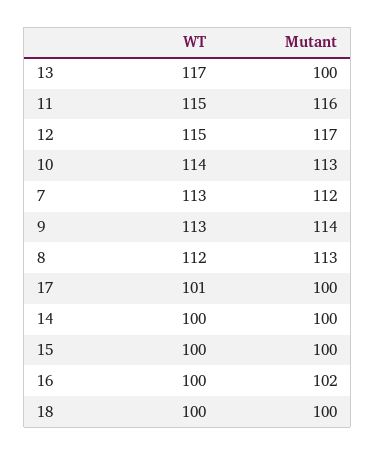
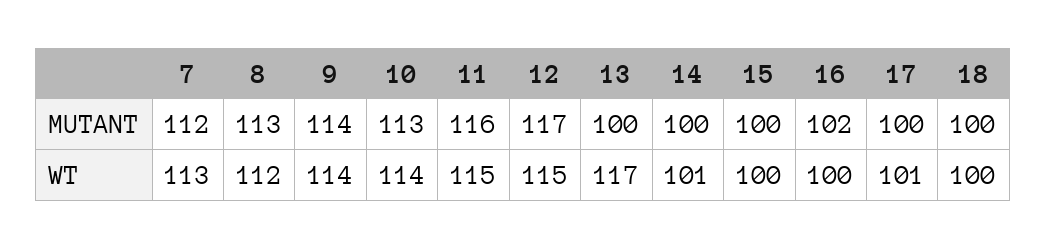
WT, 9: 113 -> 114
WT, 14: 100 -> 101

